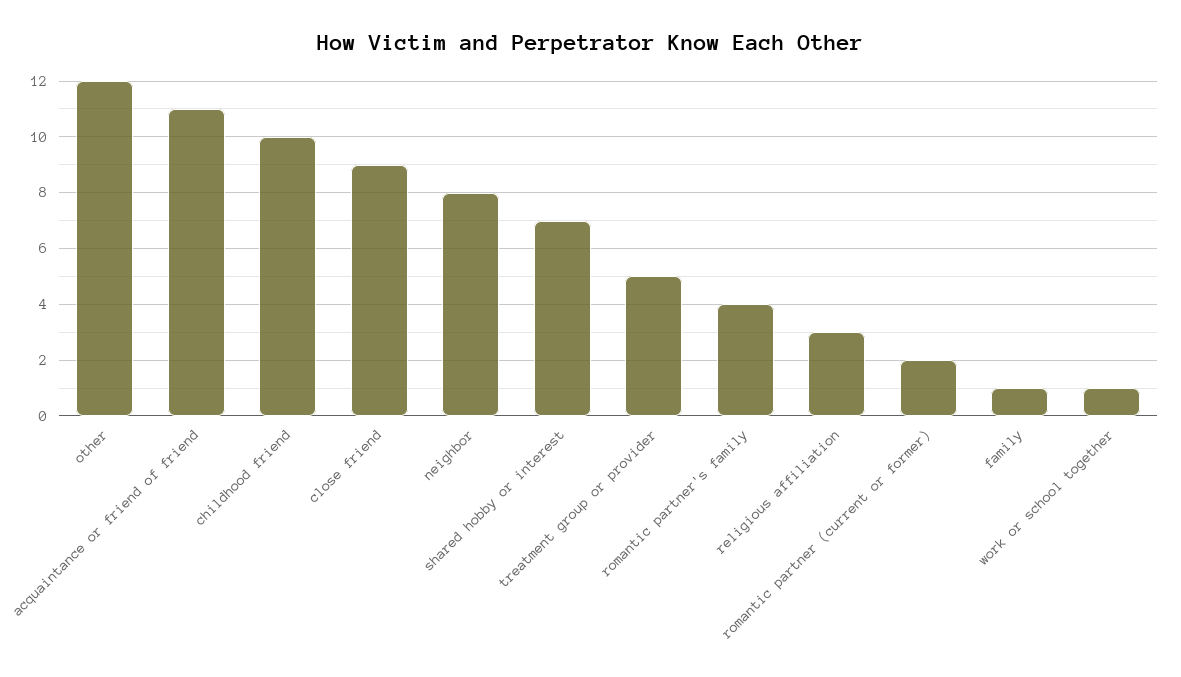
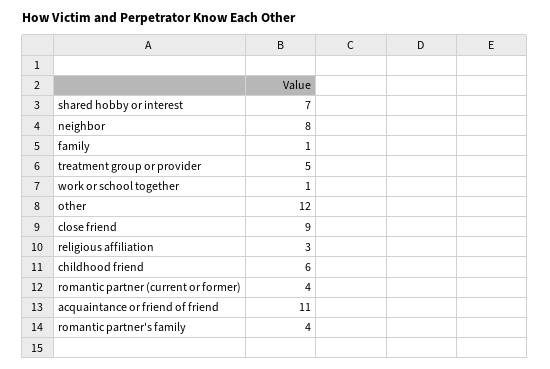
childhood friend: 10 -> 6
romantic partner (current or former): 2 -> 4

